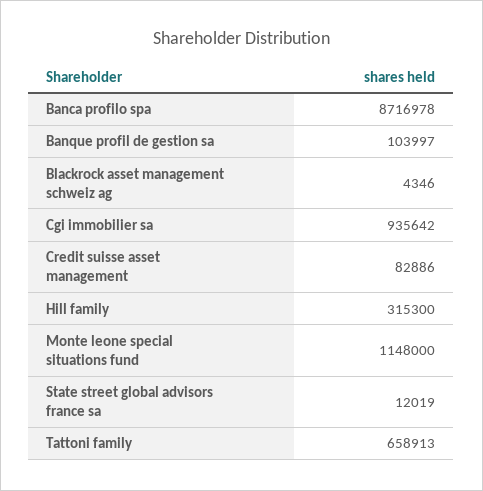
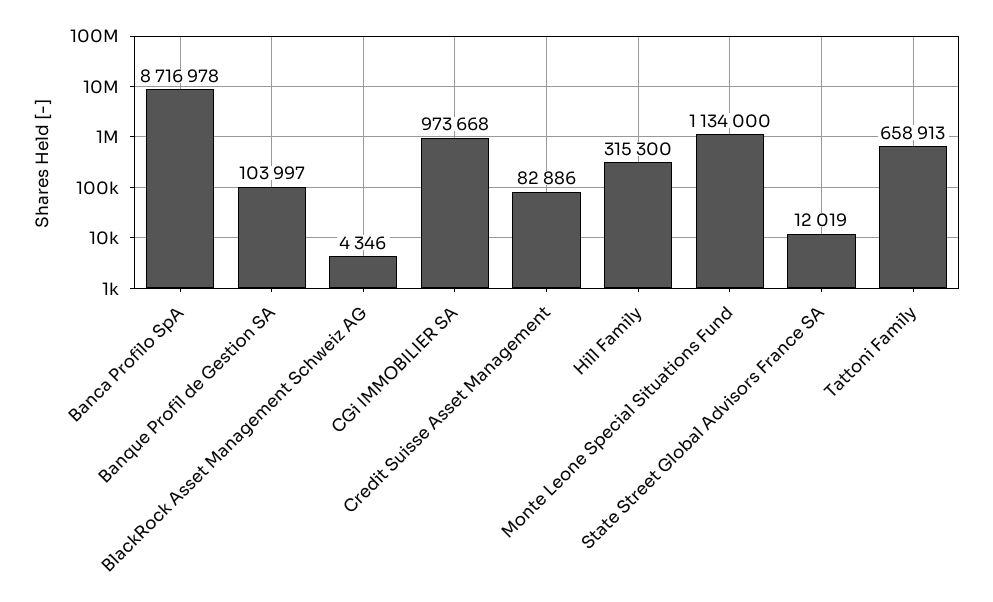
Cgi immobilier sa: 935642 -> 973668
Monte leone special situations fund: 1148000 -> 1134000

